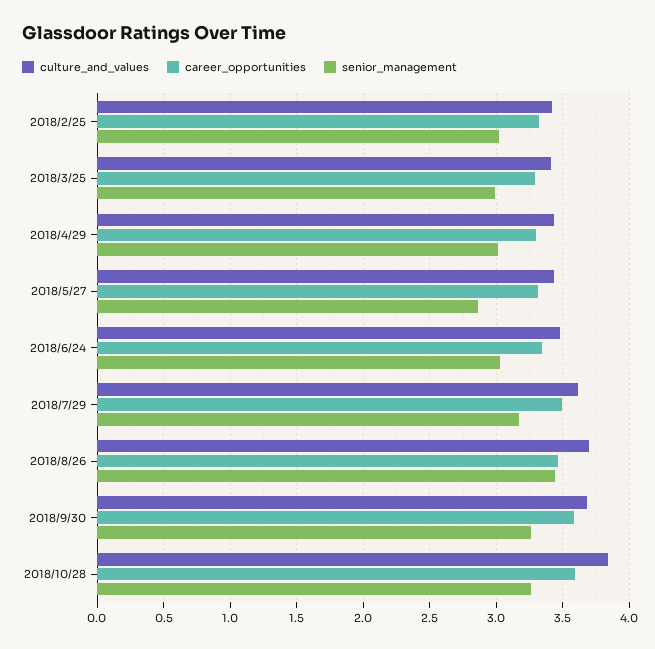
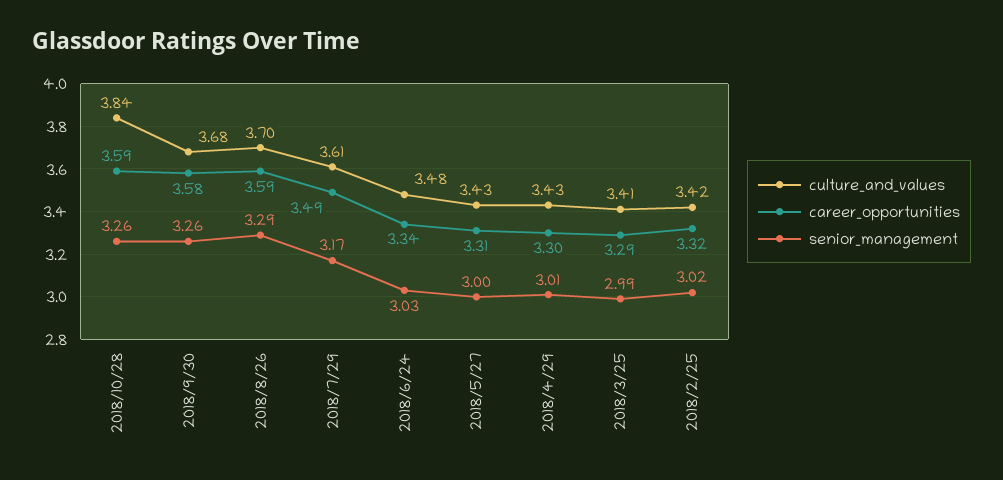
senior_management, 2018/5/27: 2.85 -> 3
career_opportunities, 2018/8/26: 3.45 -> 3.59
senior_management, 2018/8/26: 3.45 -> 3.29

